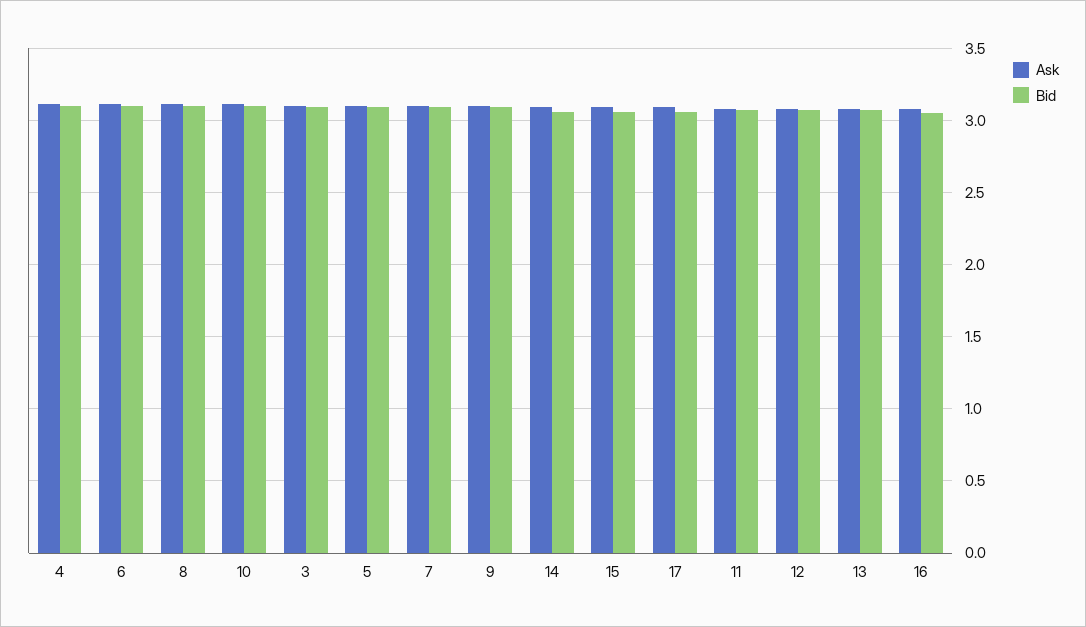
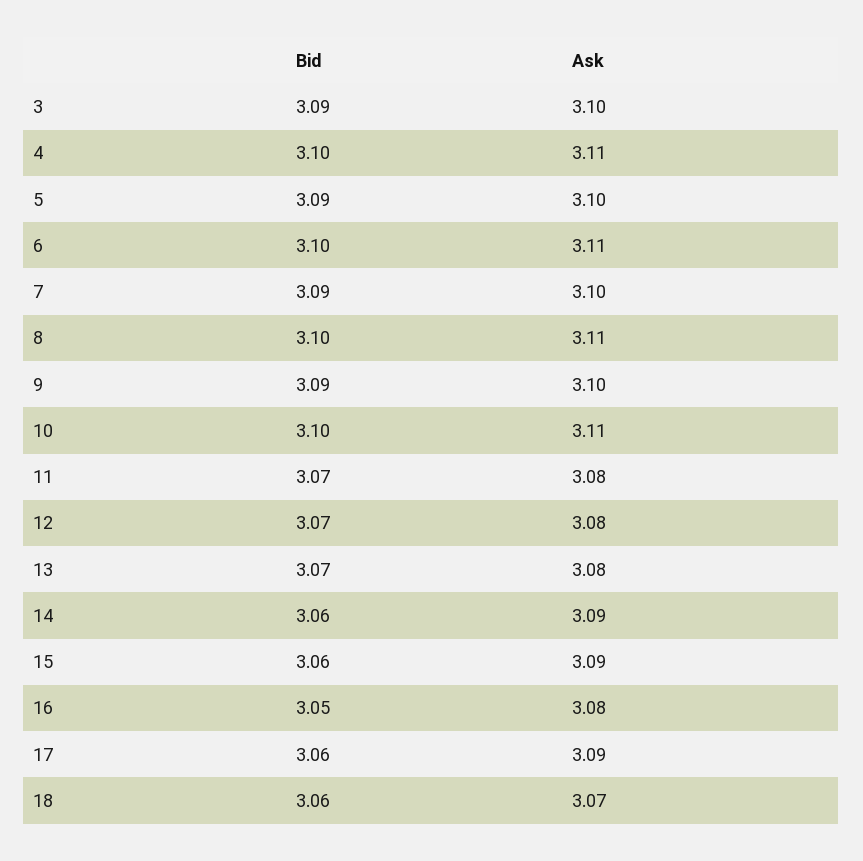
Bid, 18: none -> 3.06
Ask, 18: none -> 3.07

